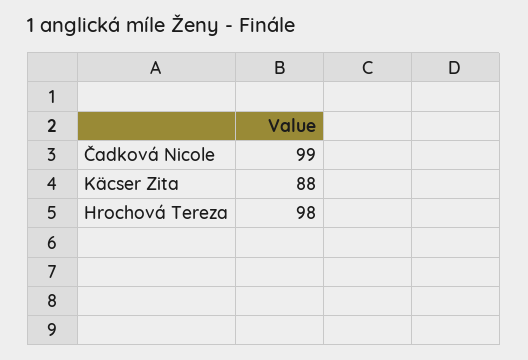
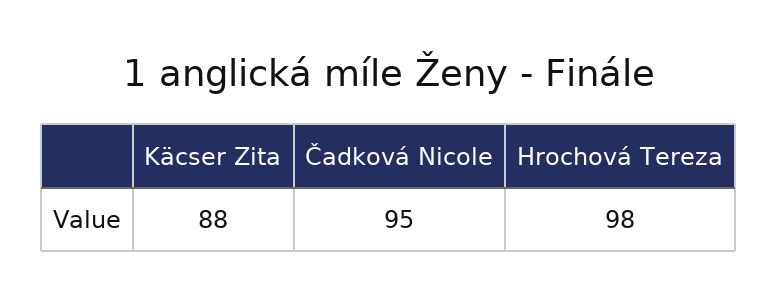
Čadková Nicole: 99 -> 95

